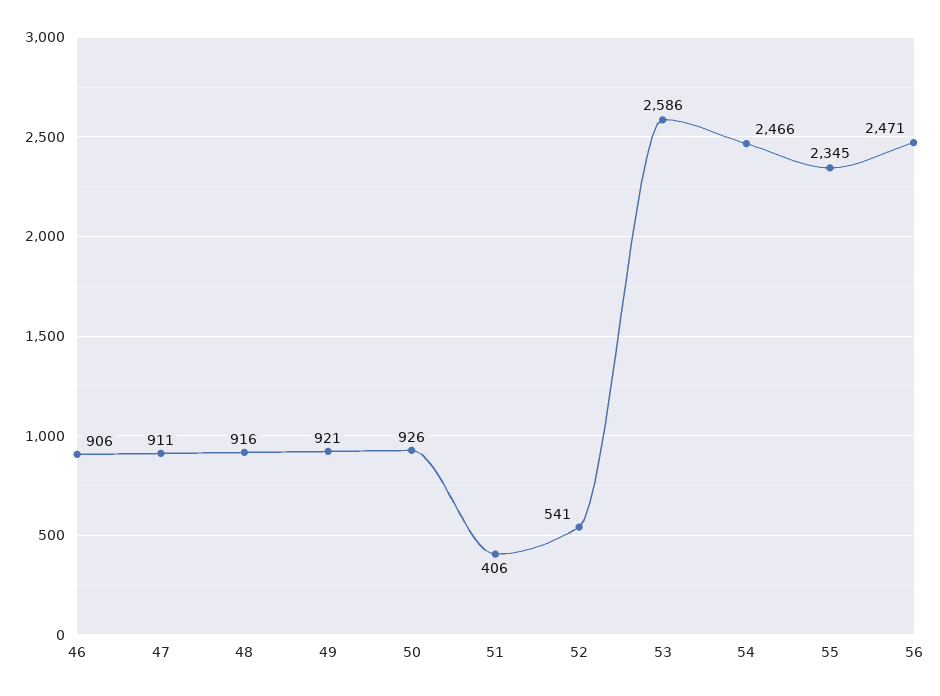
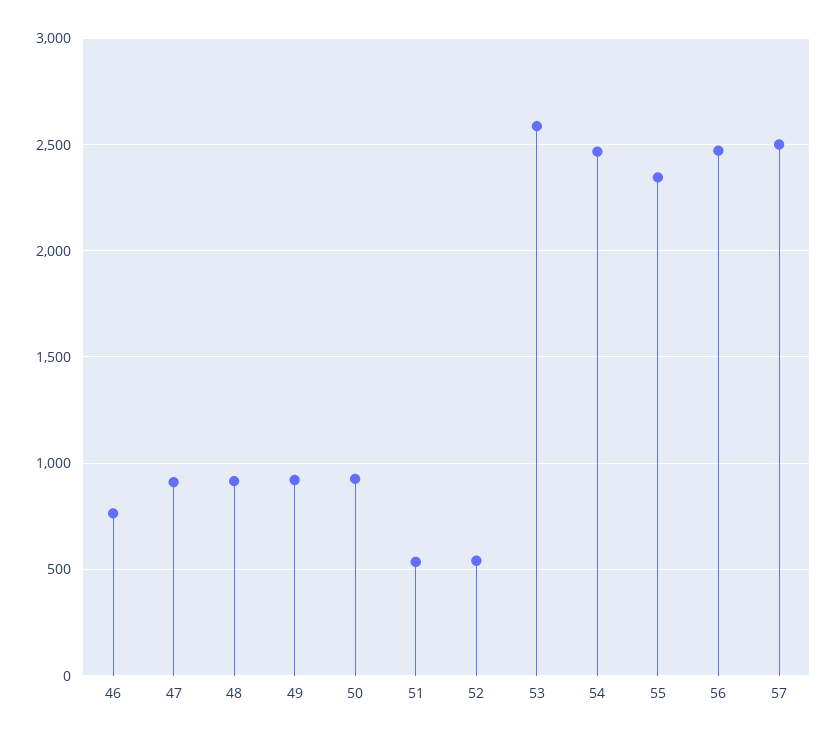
46: 906 -> 750
51: 406 -> 550
57: none -> 2500

